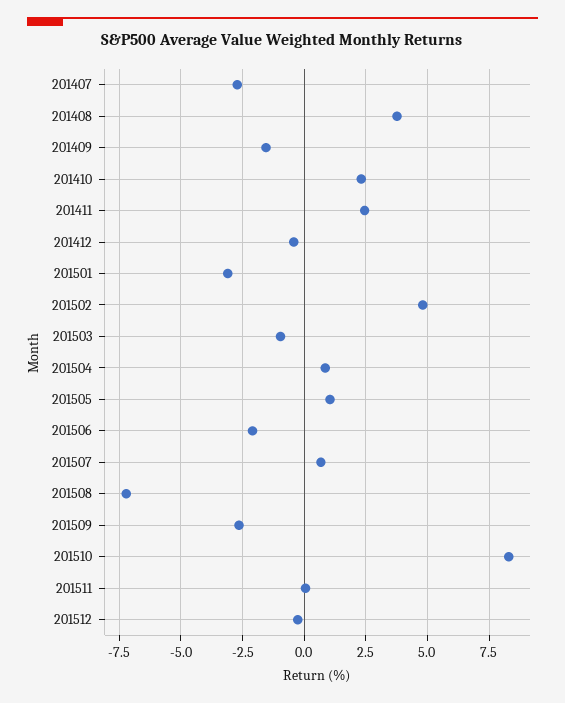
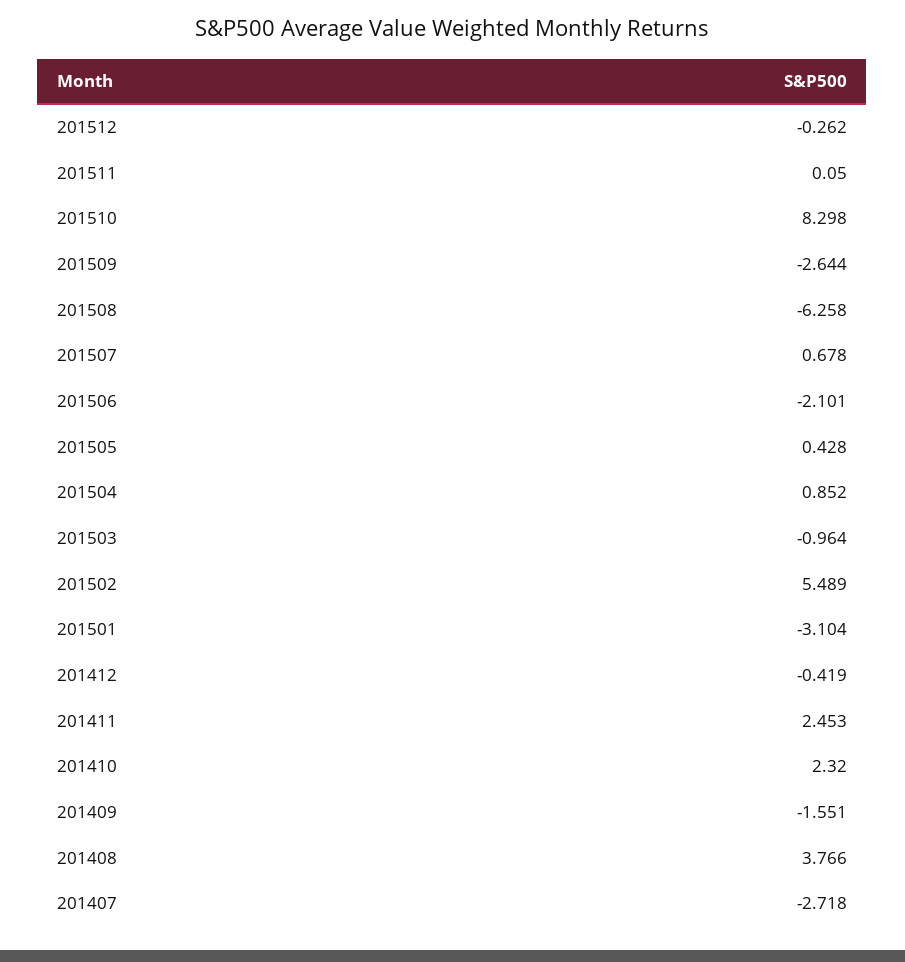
201502: 4.75 -> 5.489
201505: 1 -> 0.428
201508: -7.25 -> -6.258

